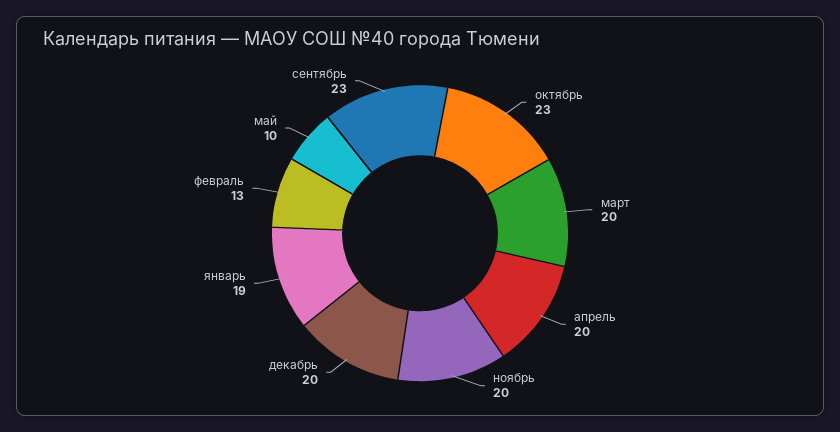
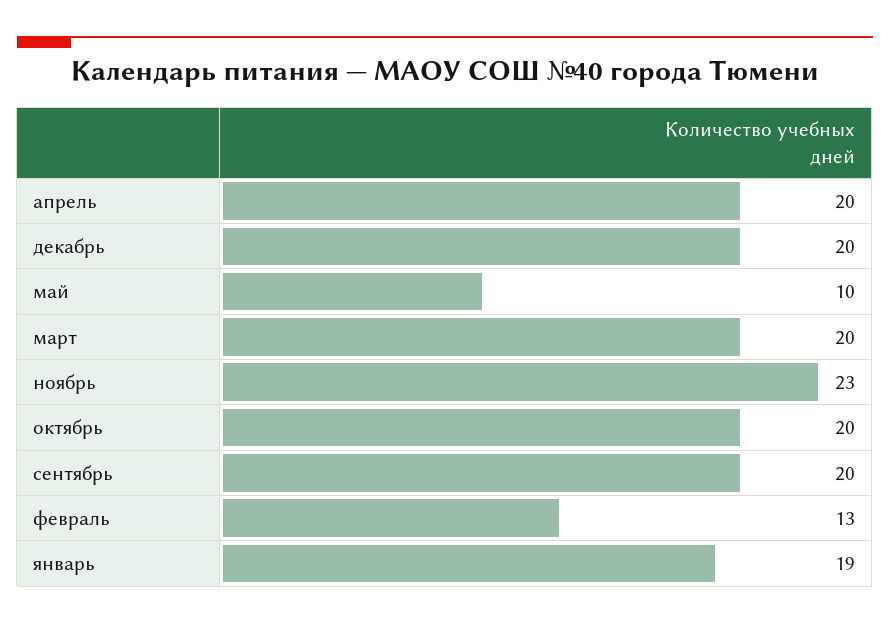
октябрь: 23 -> 20
ноябрь: 20 -> 23
сентябрь: 23 -> 20

